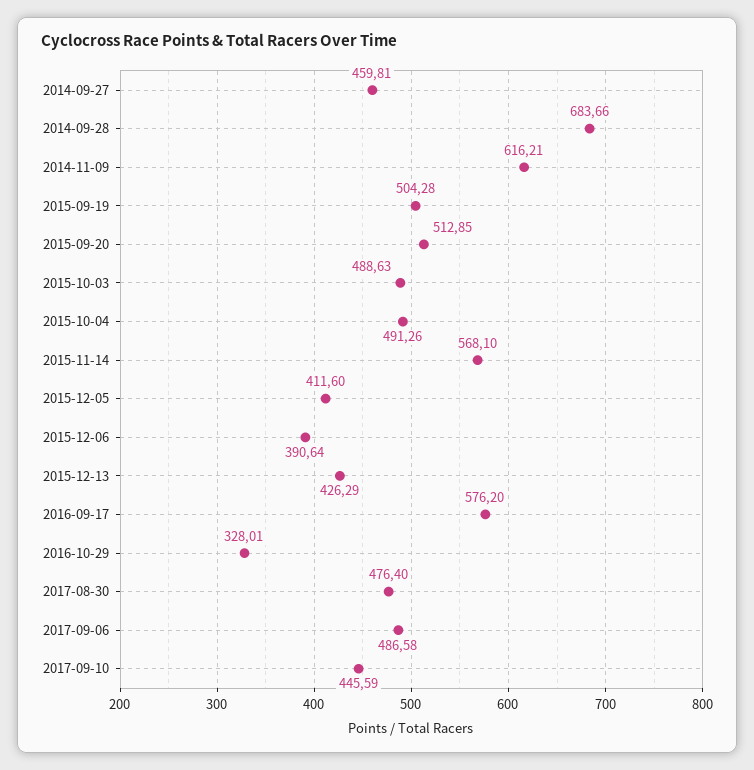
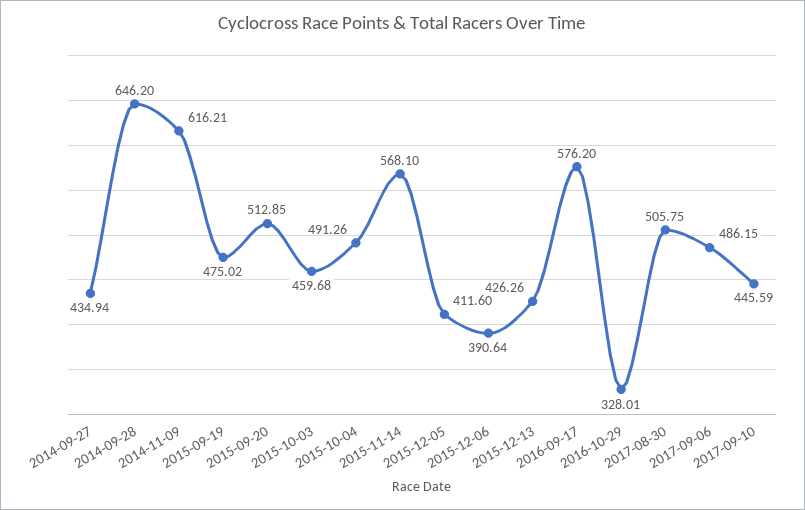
2014-09-27: 459.81 -> 434.94
2014-09-28: 683.66 -> 646.2
2015-09-19: 504.28 -> 475.02
2015-10-03: 488.63 -> 459.68
2015-12-13: 426.29 -> 426.26
2017-08-30: 476.4 -> 505.75
2017-09-06: 486.58 -> 486.15

